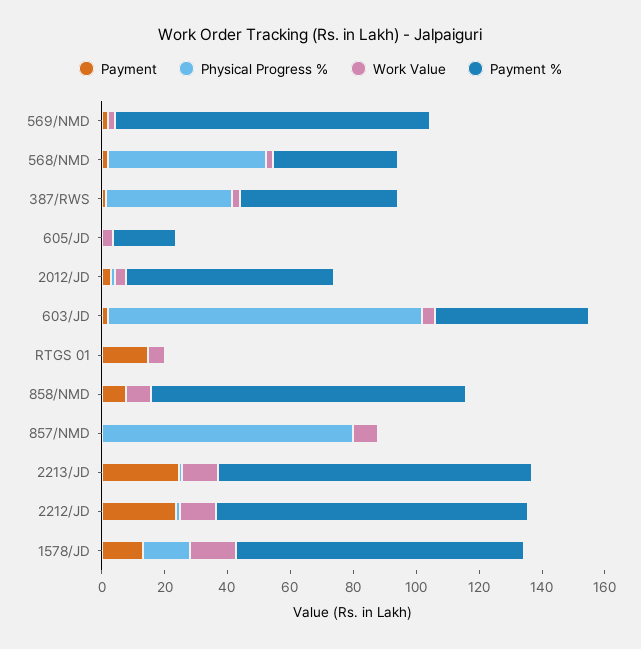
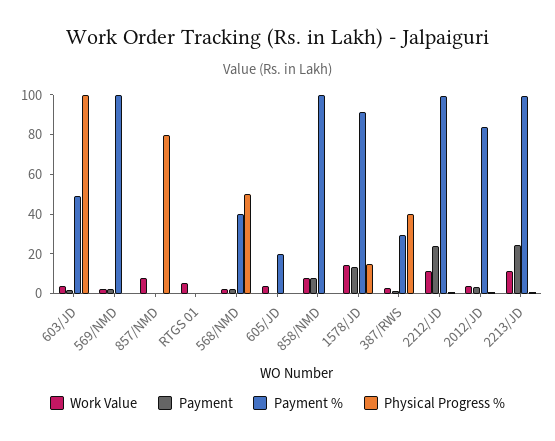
Payment %, 387/RWS: 50 -> 30
Payment %, 2012/JD: 65 -> 85
Payment, RTGS 01: 15 -> 0

